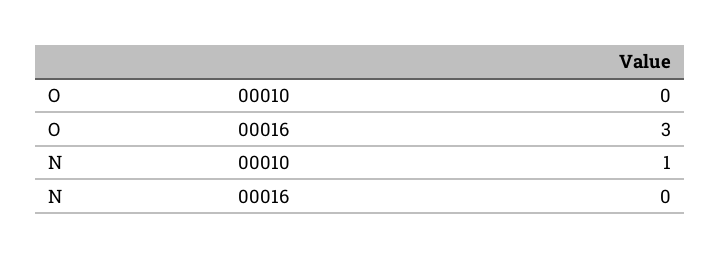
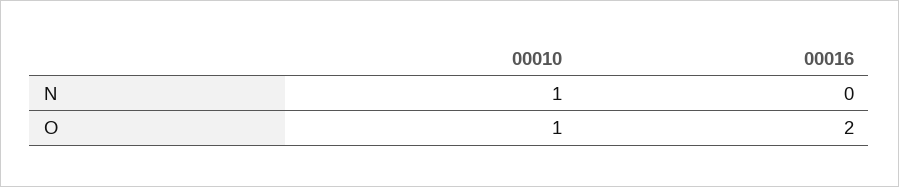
O, 00010: 0 -> 1
O, 00016: 3 -> 2

